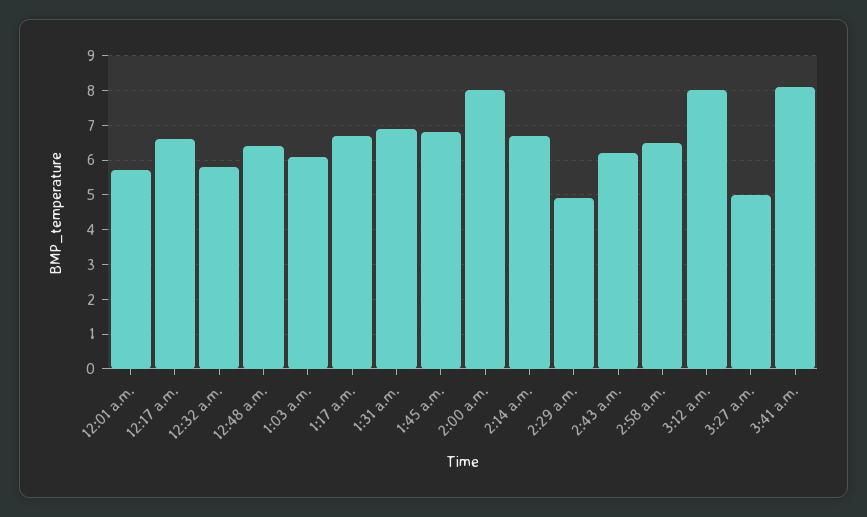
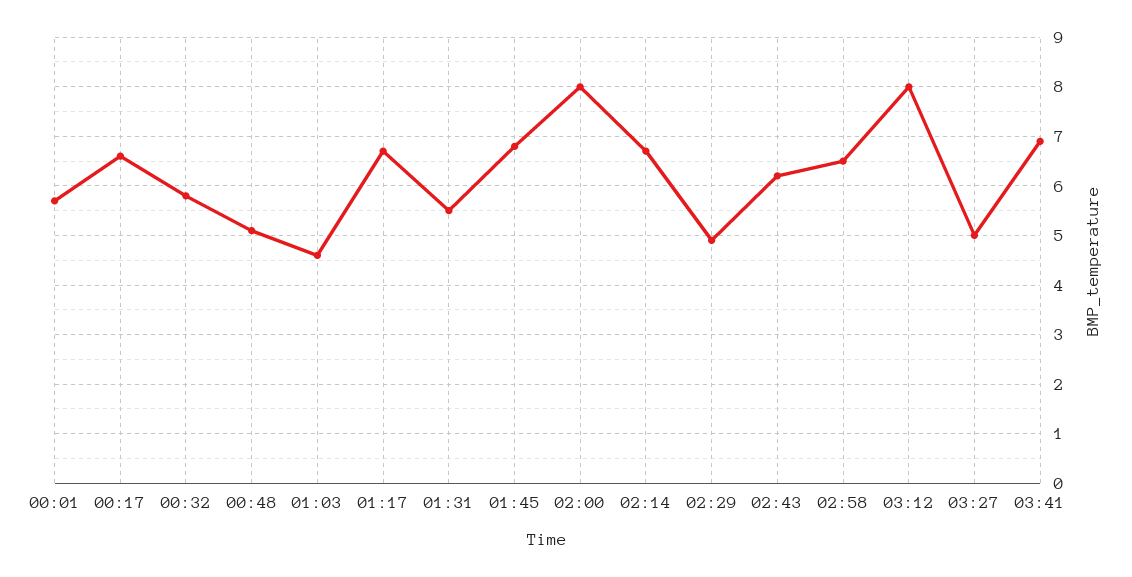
12:48 a.m.: 6.5 -> 5
1:03 a.m.: 6 -> 4.5
1:31 a.m.: 7 -> 5.5
3:41 a.m.: 8 -> 7

